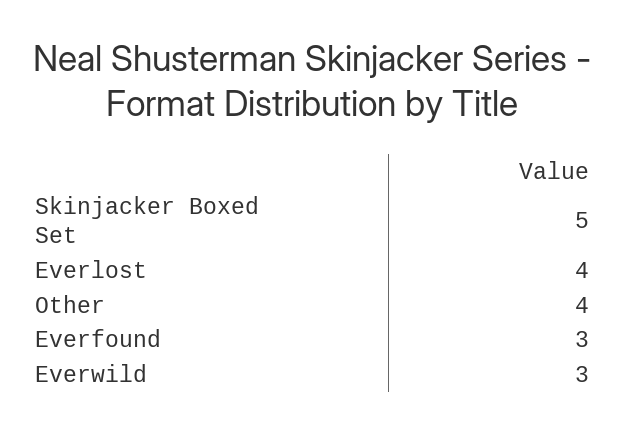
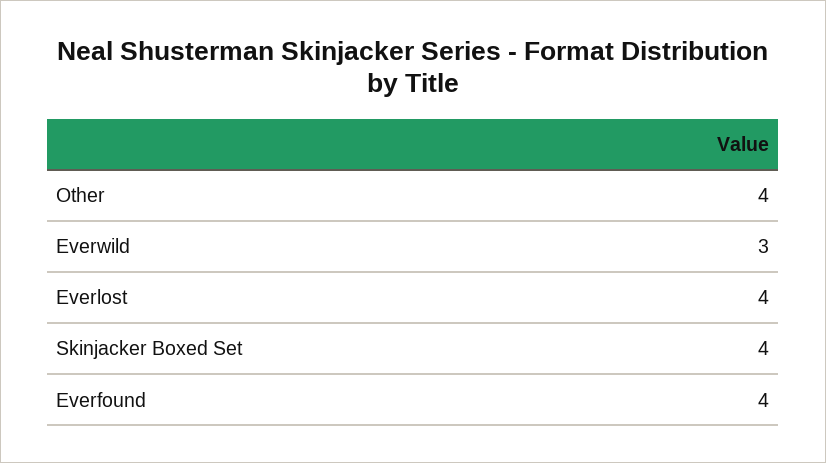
Skinjacker Boxed Set: 5 -> 4
Everfound: 3 -> 4

